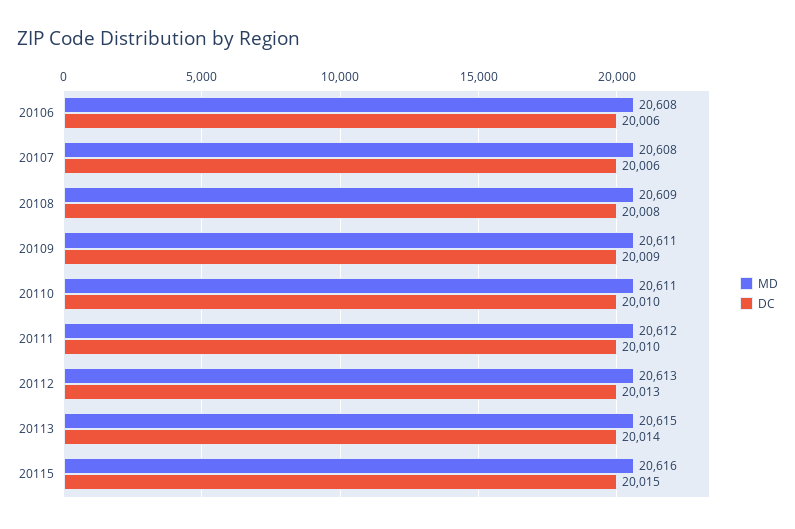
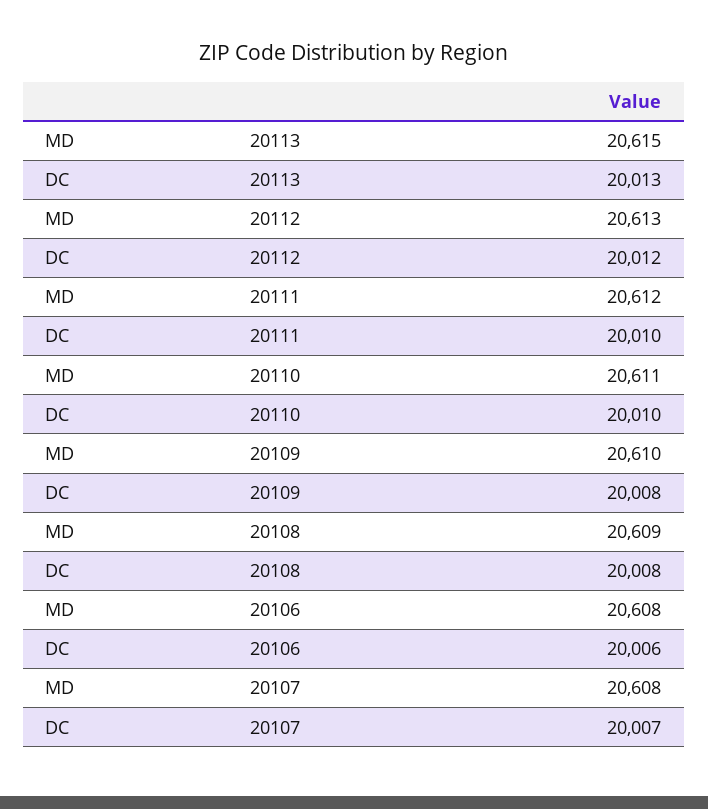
DC, 20107: 20006 -> 20007
MD, 20109: 20611 -> 20610
DC, 20109: 20009 -> 20008
DC, 20112: 20013 -> 20012
DC, 20113: 20014 -> 20013
MD, 20115: 20616 -> none
DC, 20115: 20015 -> none

